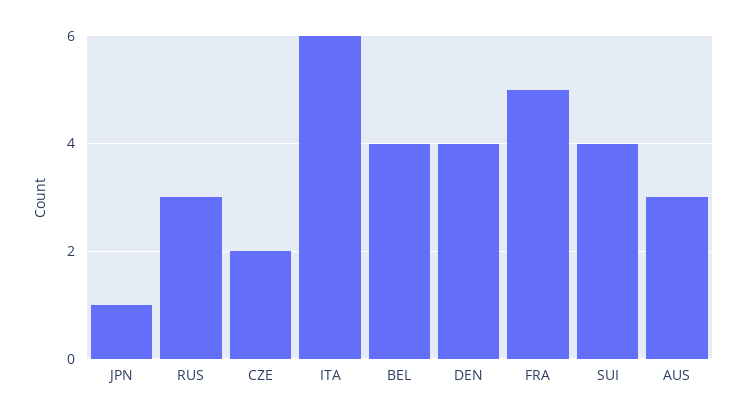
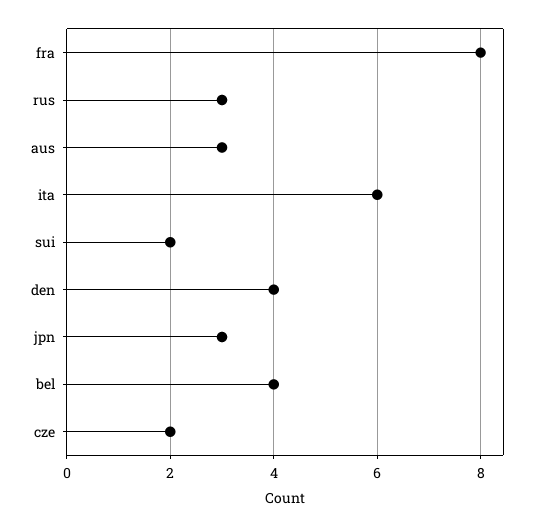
JPN: 1 -> 3
FRA: 5 -> 8
SUI: 4 -> 2

